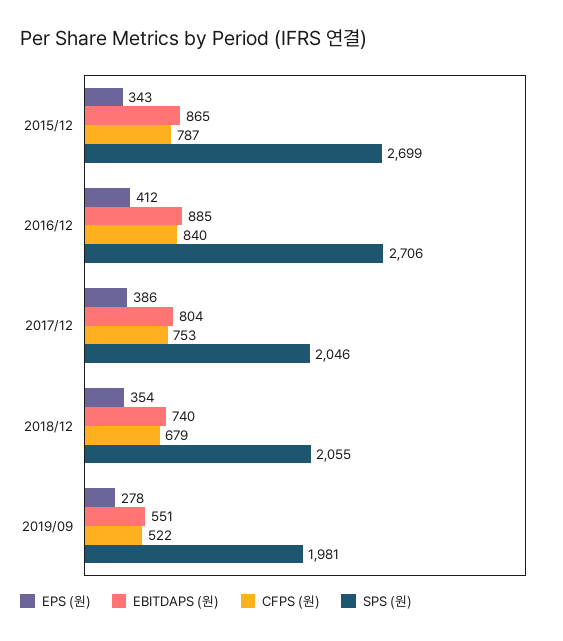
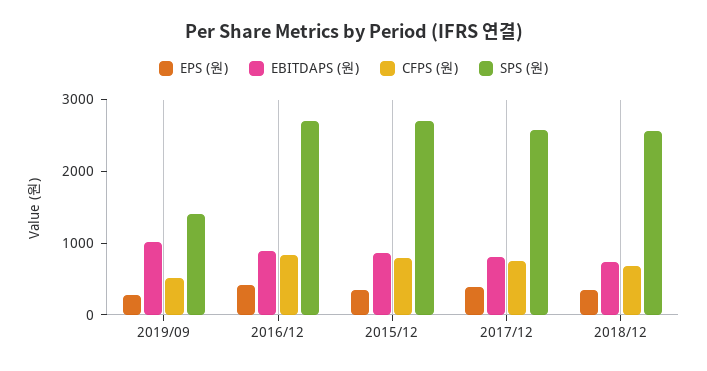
SPS (원), 2017/12: 2046 -> 2600
SPS (원), 2018/12: 2055 -> 2600
EBITDAPS (원), 2019/09: 551 -> 1000
SPS (원), 2019/09: 1981 -> 1400

